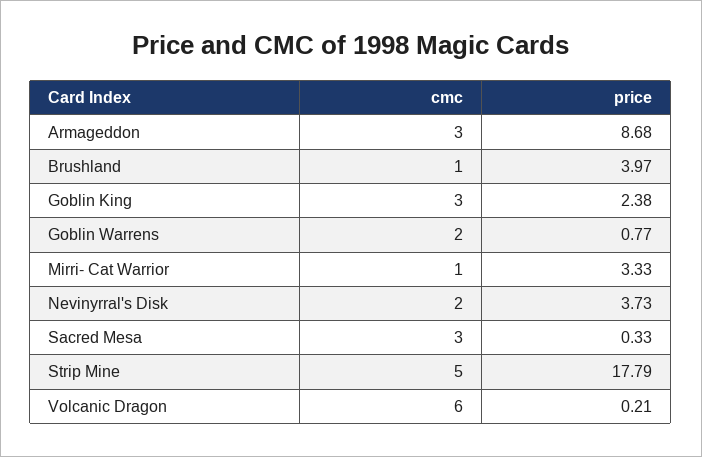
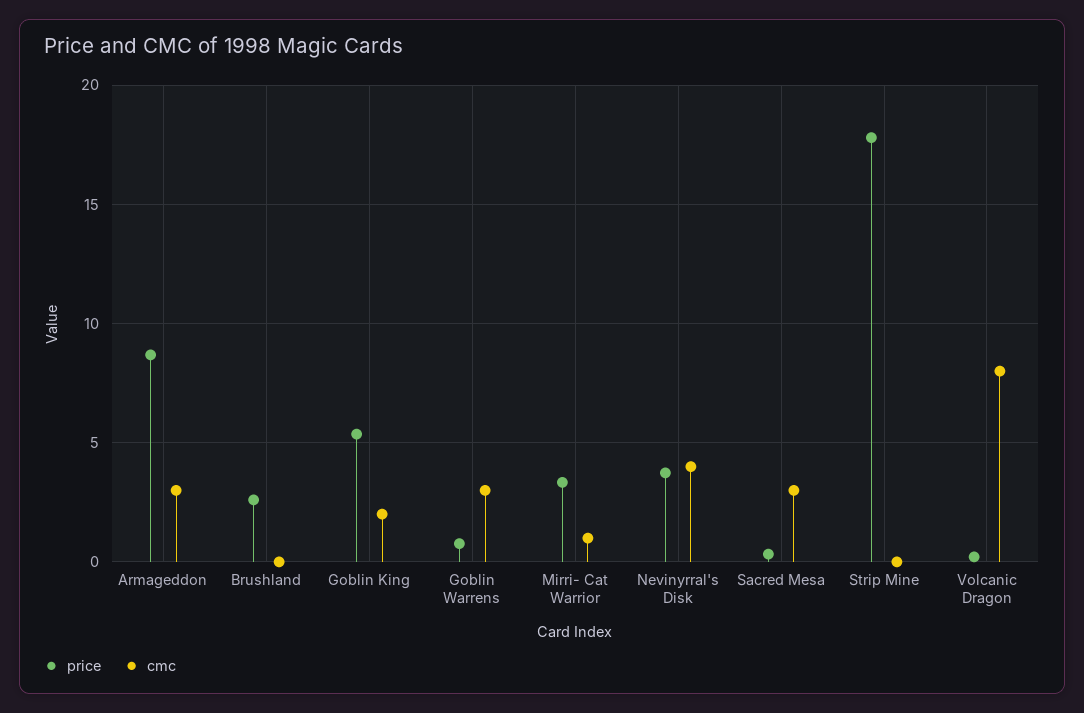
cmc, Brushland: 1 -> 0
price, Brushland: 3.97 -> 2.5
cmc, Goblin King: 3 -> 2
price, Goblin King: 2.38 -> 5.5
cmc, Goblin Warrens: 2 -> 3
cmc, Nevinyrral's Disk: 2 -> 4
cmc, Strip Mine: 5 -> 0
cmc, Volcanic Dragon: 6 -> 8

